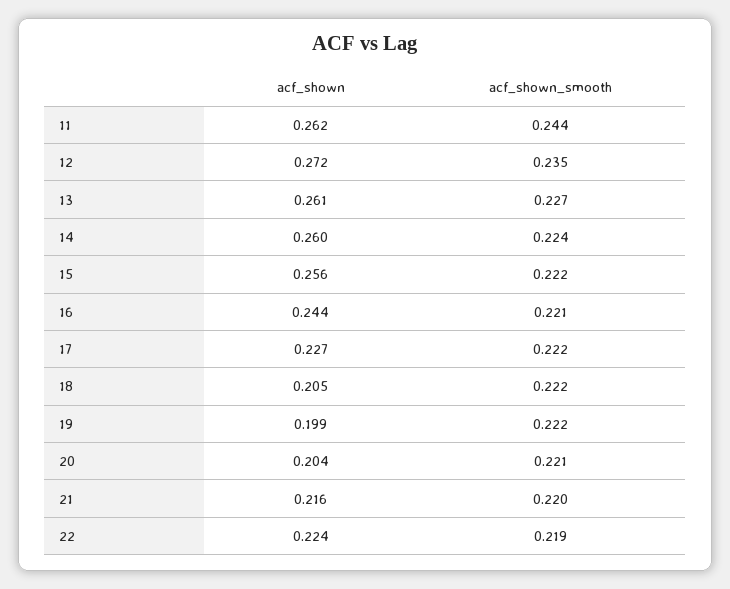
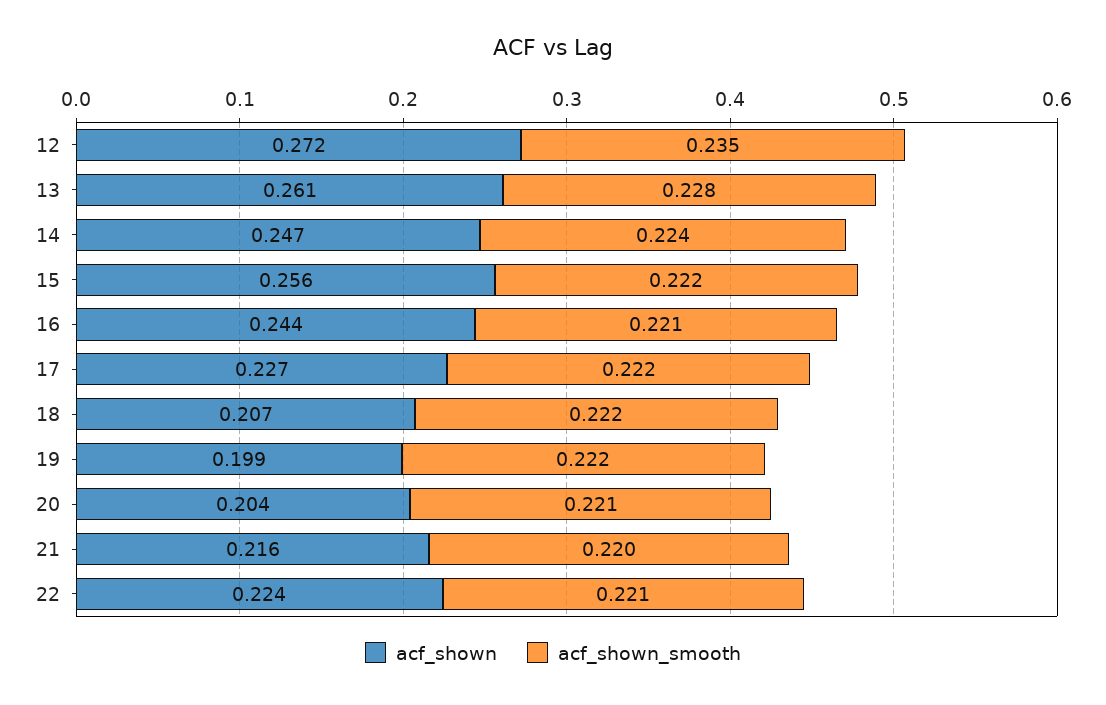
acf_shown, 11: 0.262 -> none
acf_shown_smooth, 11: 0.244 -> none
acf_shown_smooth, 13: 0.227 -> 0.228
acf_shown, 14: 0.26 -> 0.247
acf_shown, 18: 0.205 -> 0.207
acf_shown_smooth, 22: 0.219 -> 0.221

